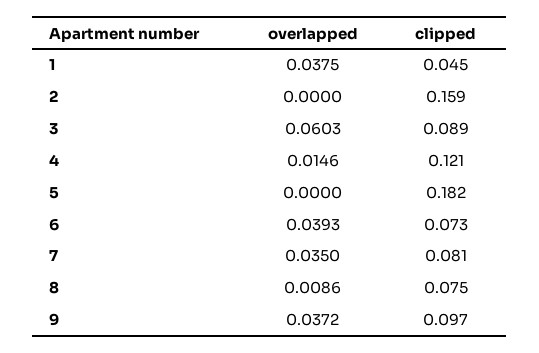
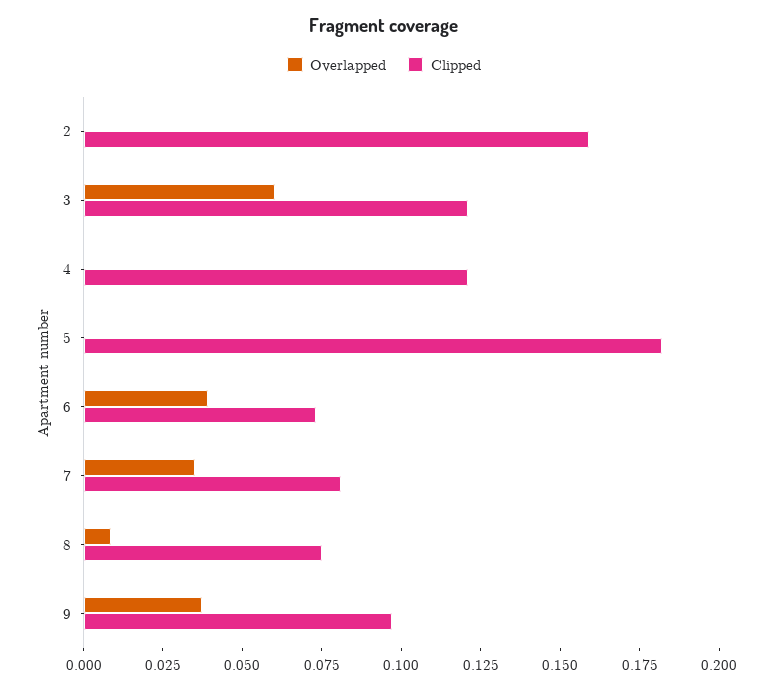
overlapped, 1: 0.0375 -> none
clipped, 1: 0.045 -> none
clipped, 3: 0.089 -> 0.12
overlapped, 4: 0.0146 -> 0

